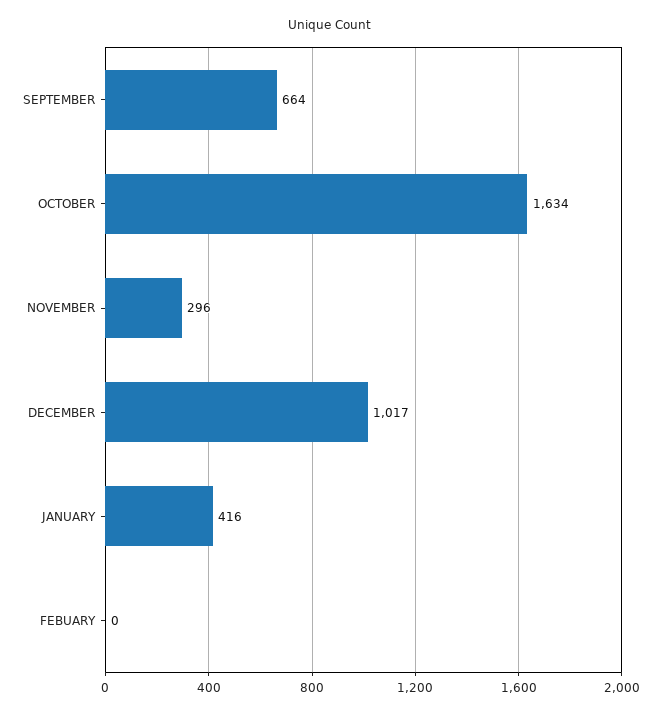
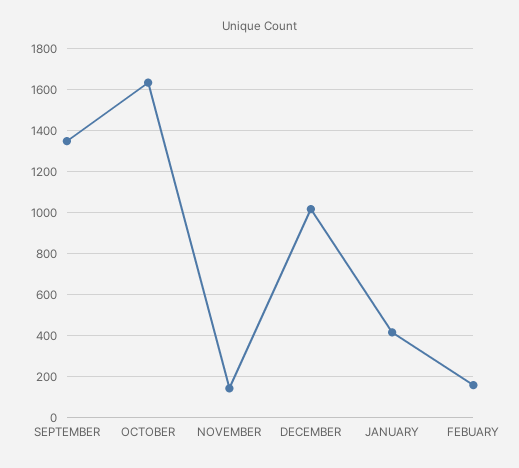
SEPTEMBER: 664 -> 1350
NOVEMBER: 296 -> 150
FEBUARY: 0 -> 150

